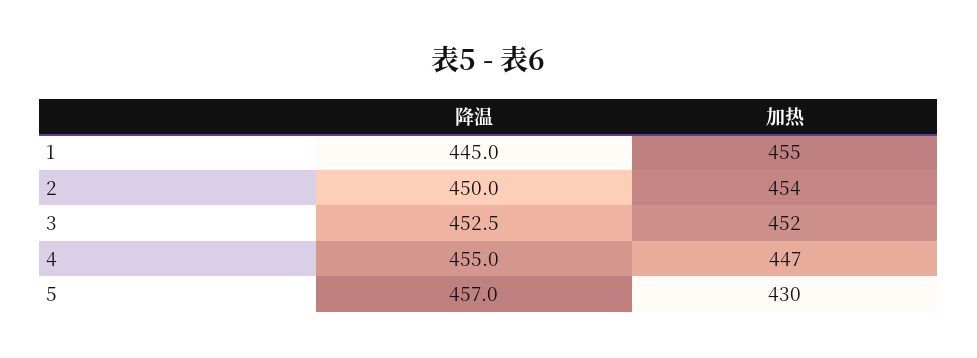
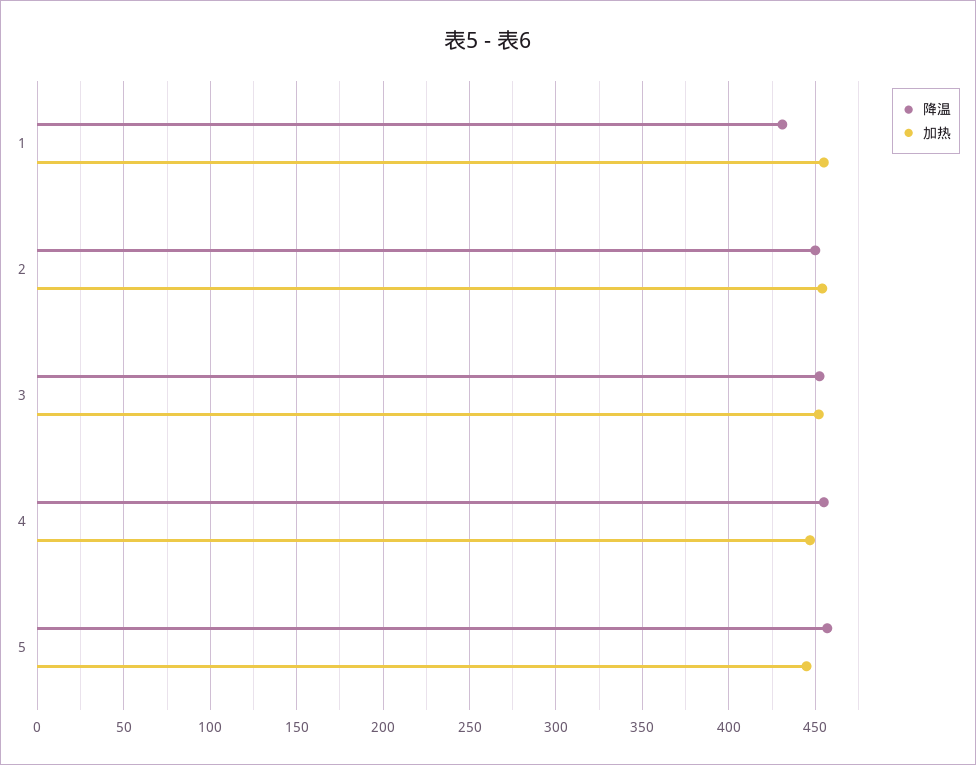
降温, 1: 445 -> 430
加热, 5: 430 -> 445

